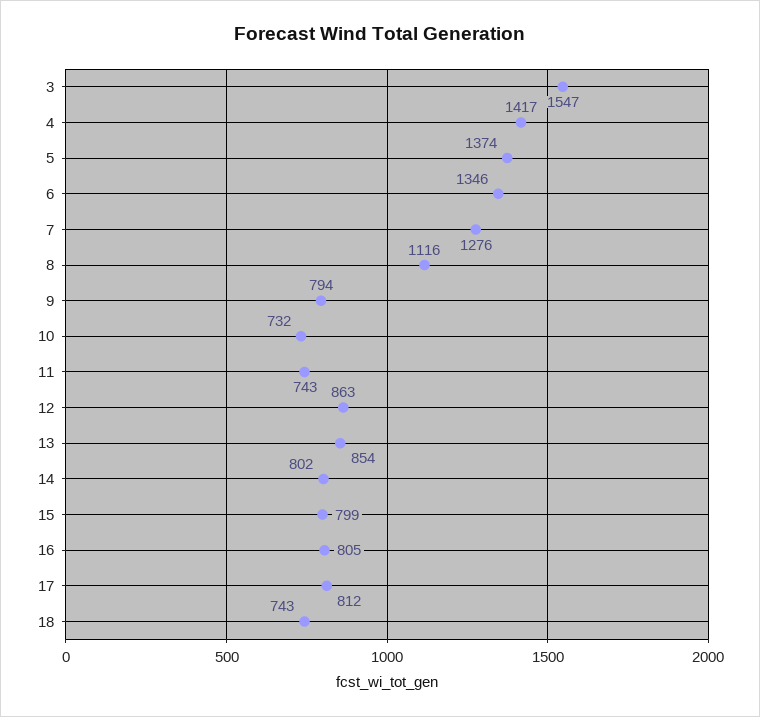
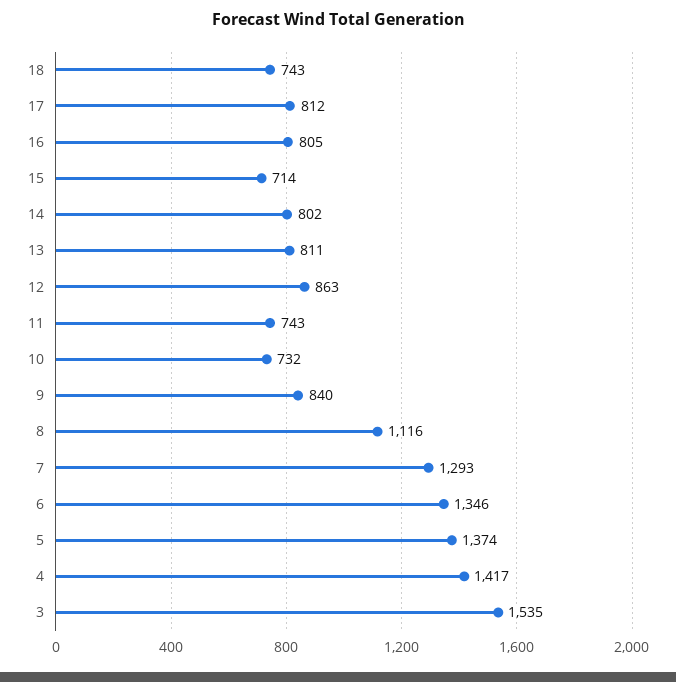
3: 1547 -> 1535
7: 1276 -> 1293
9: 794 -> 840
13: 854 -> 811
15: 799 -> 714

